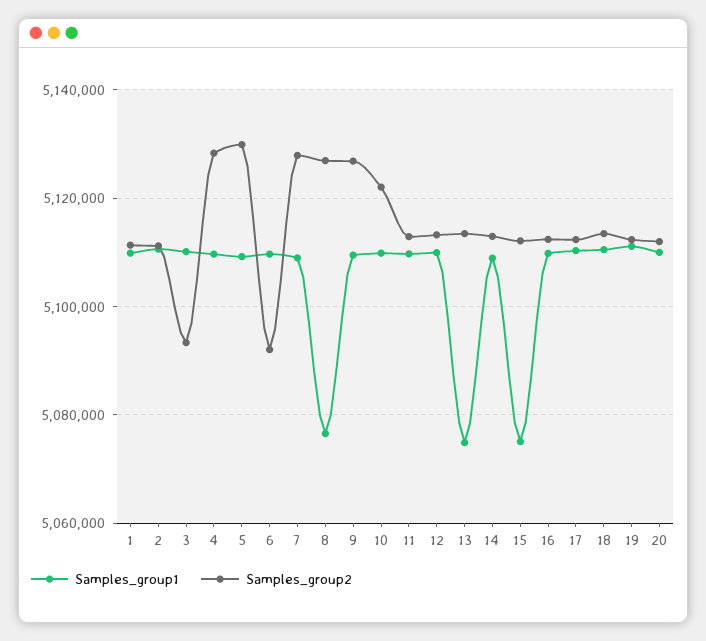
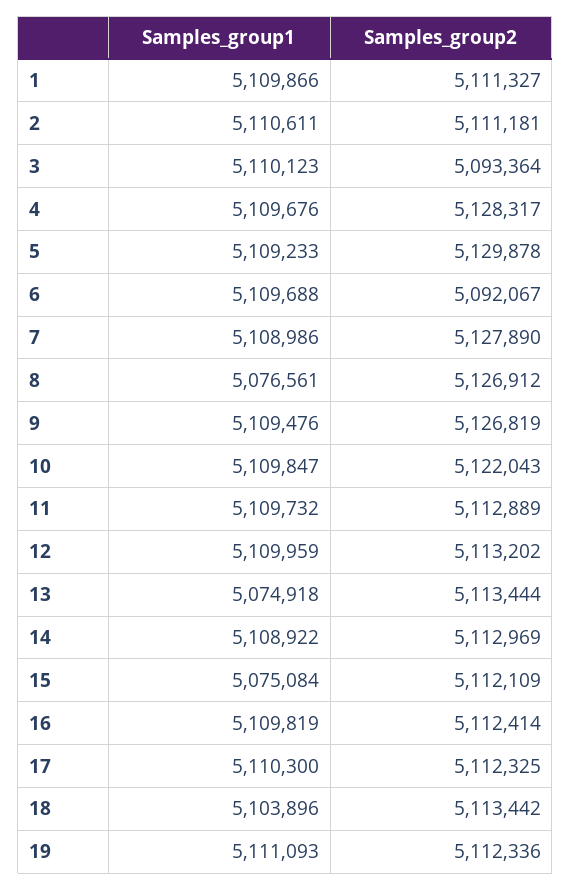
Samples_group1, 18: 5110000 -> 5103896
Samples_group1, 20: 5110000 -> none
Samples_group2, 20: 5112000 -> none

